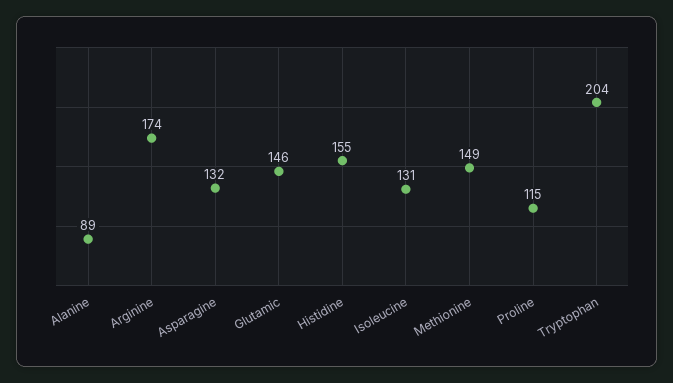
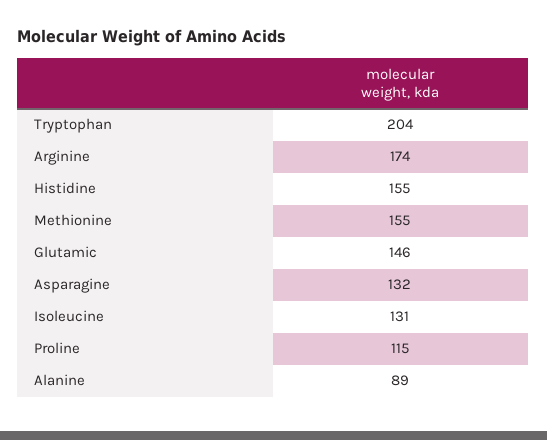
Methionine: 149 -> 155

